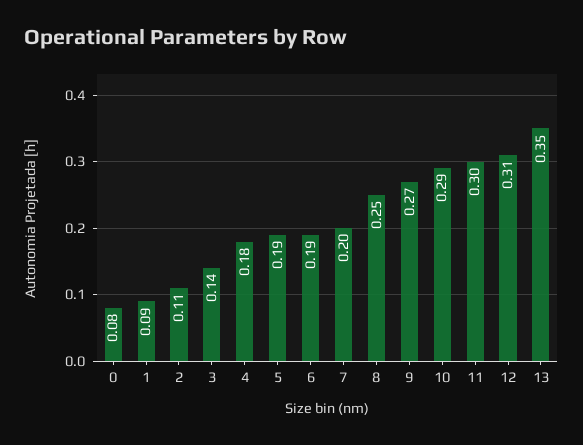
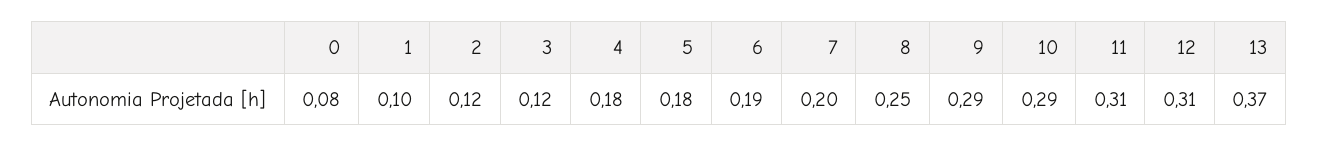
1: 0.09 -> 0.1
2: 0.11 -> 0.12
3: 0.14 -> 0.12
5: 0.19 -> 0.18
9: 0.27 -> 0.29
11: 0.3 -> 0.31
13: 0.35 -> 0.37

